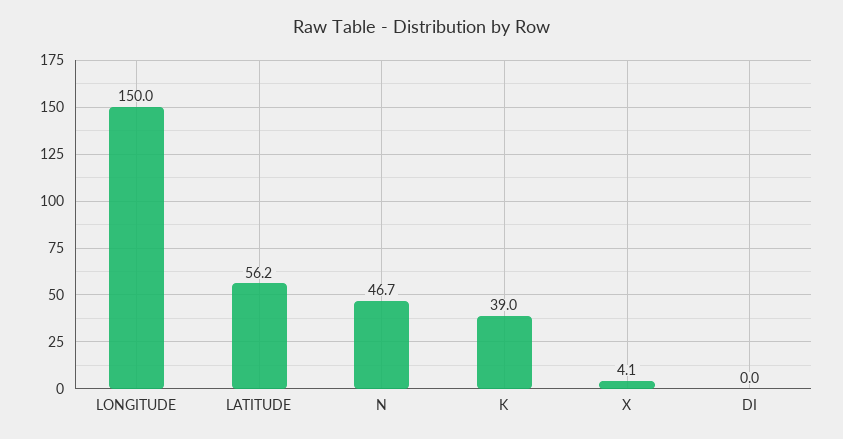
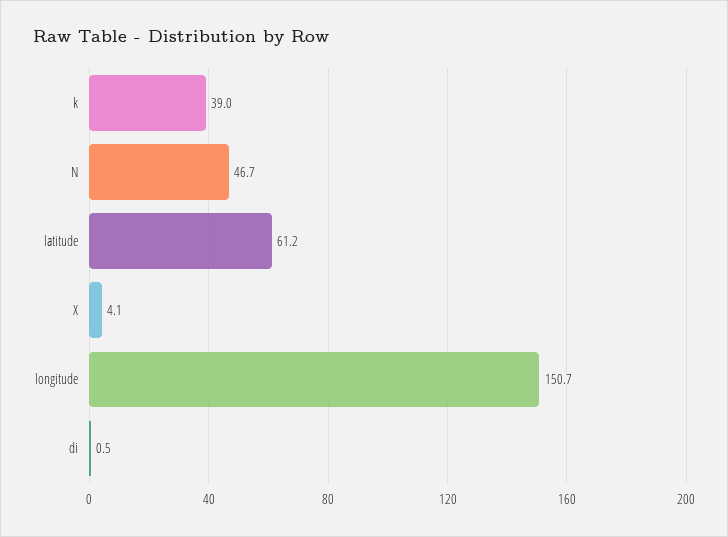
LONGITUDE: 150 -> 150.7
LATITUDE: 56.2 -> 61.2
DI: 0 -> 0.5

